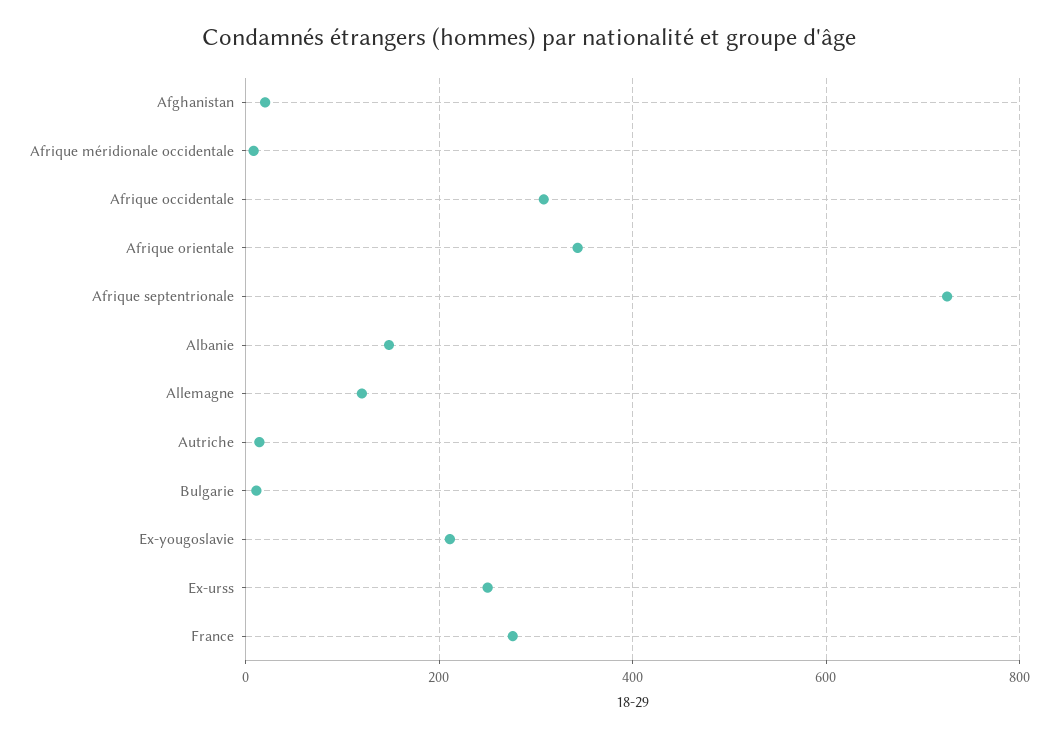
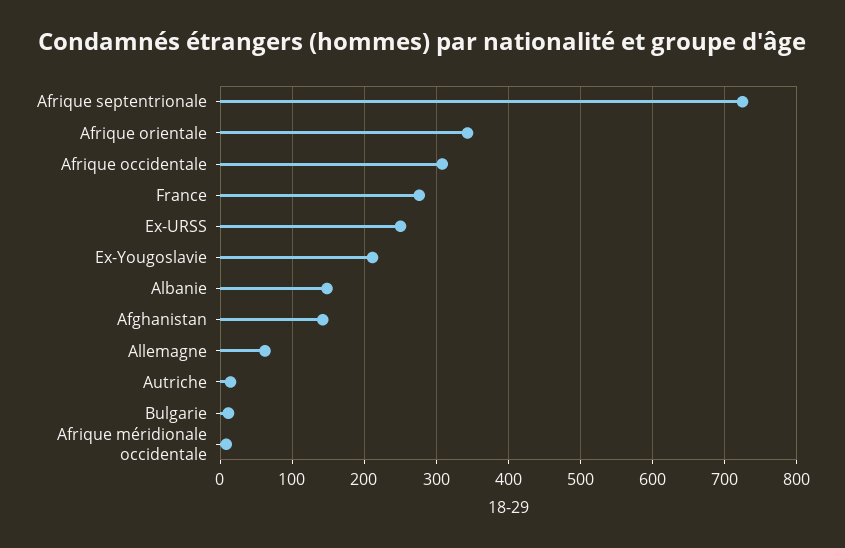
Afghanistan: 20 -> 140
Allemagne: 120 -> 60

